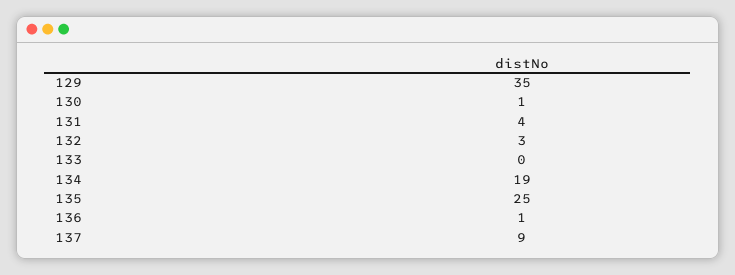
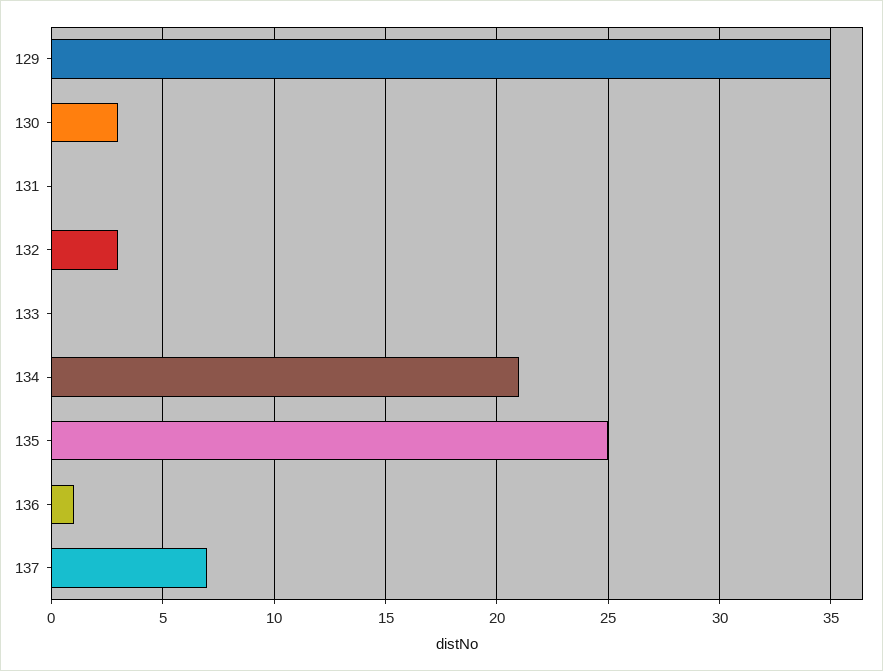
130: 1 -> 3
131: 4 -> 0
134: 19 -> 21
137: 9 -> 7

